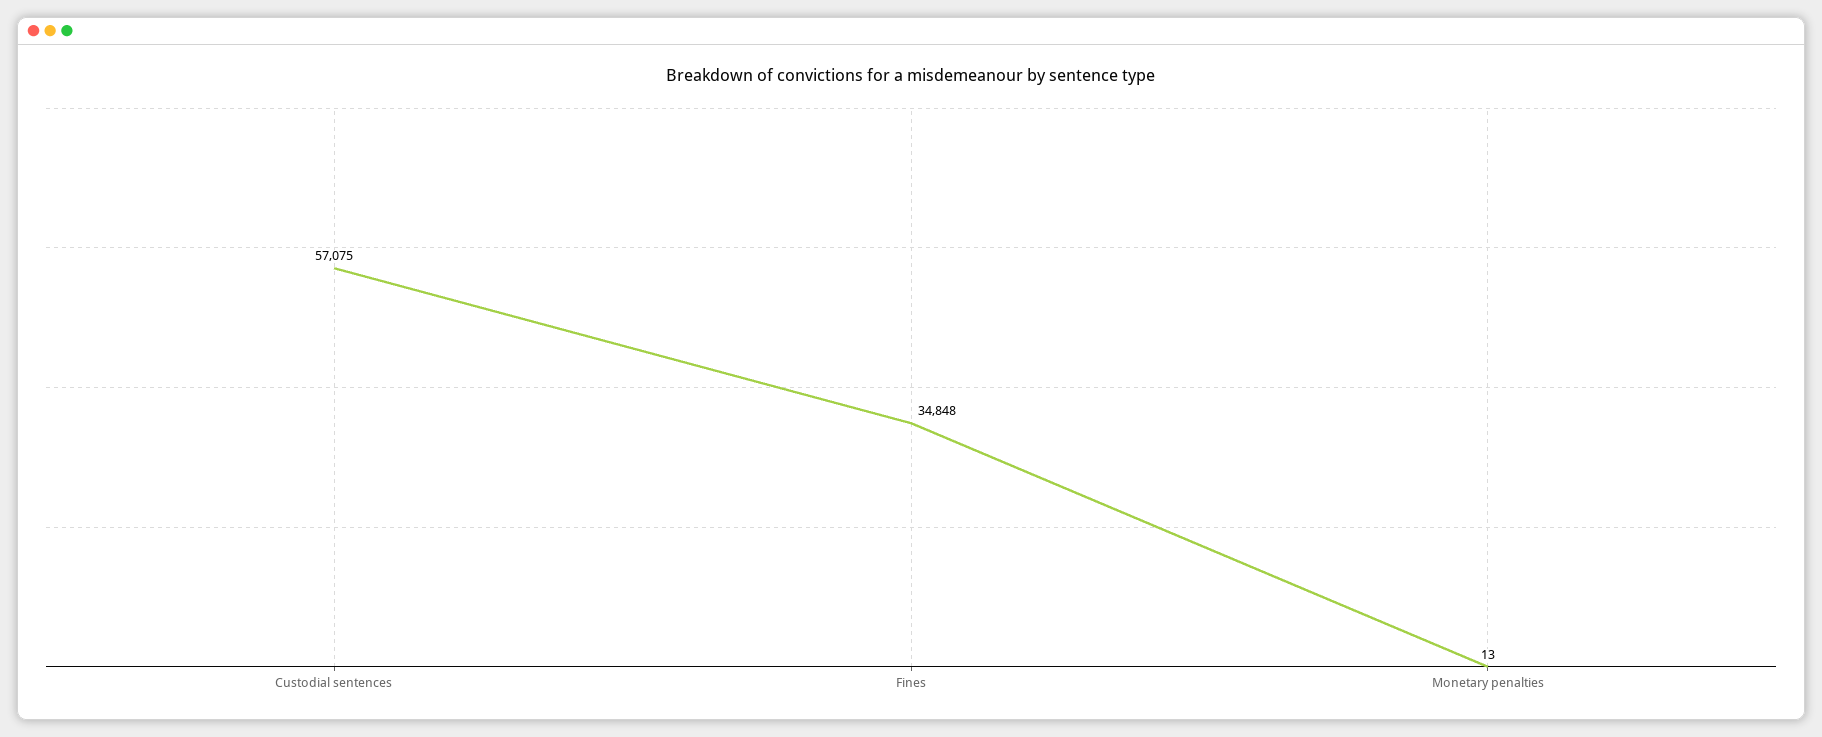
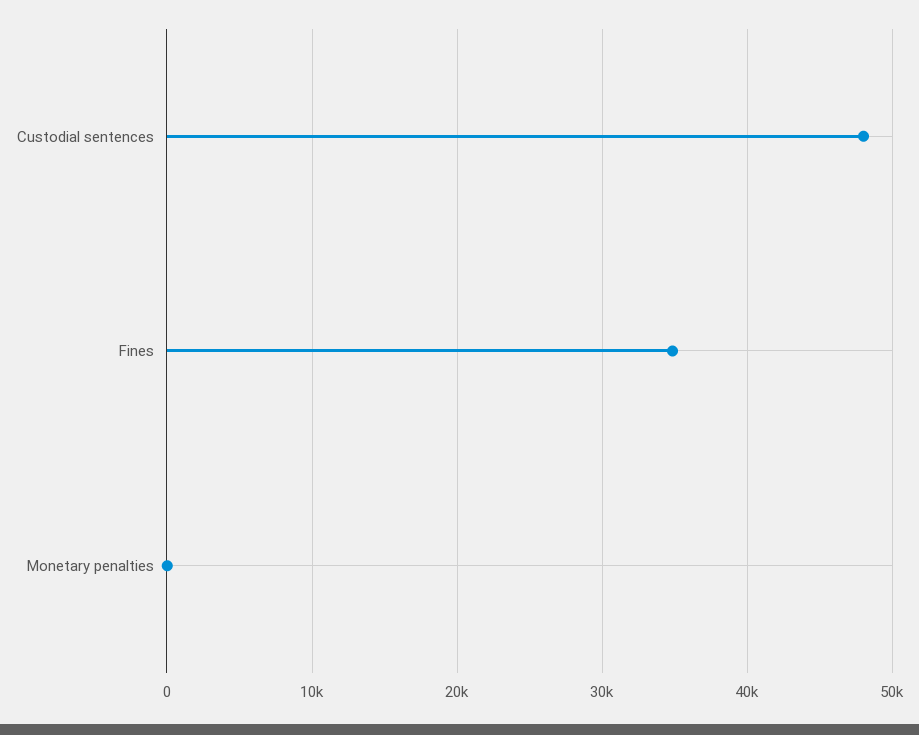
Custodial sentences: 57075 -> 48000

